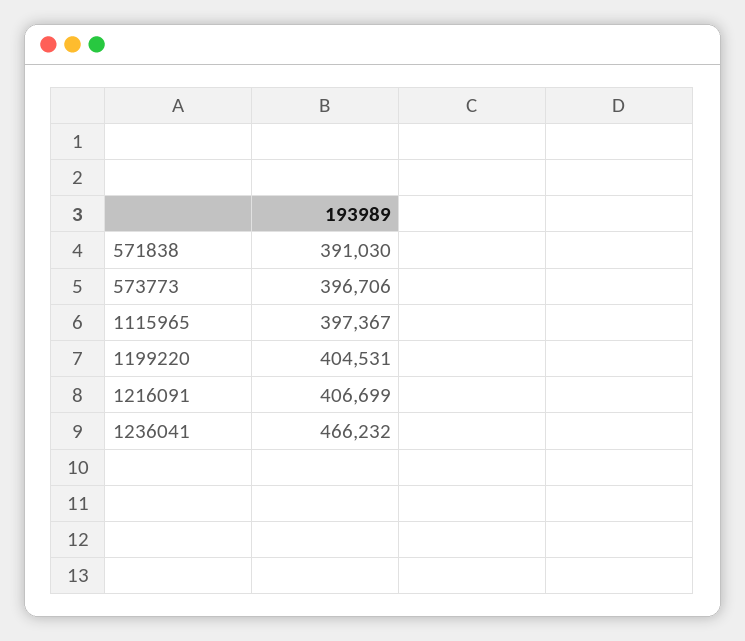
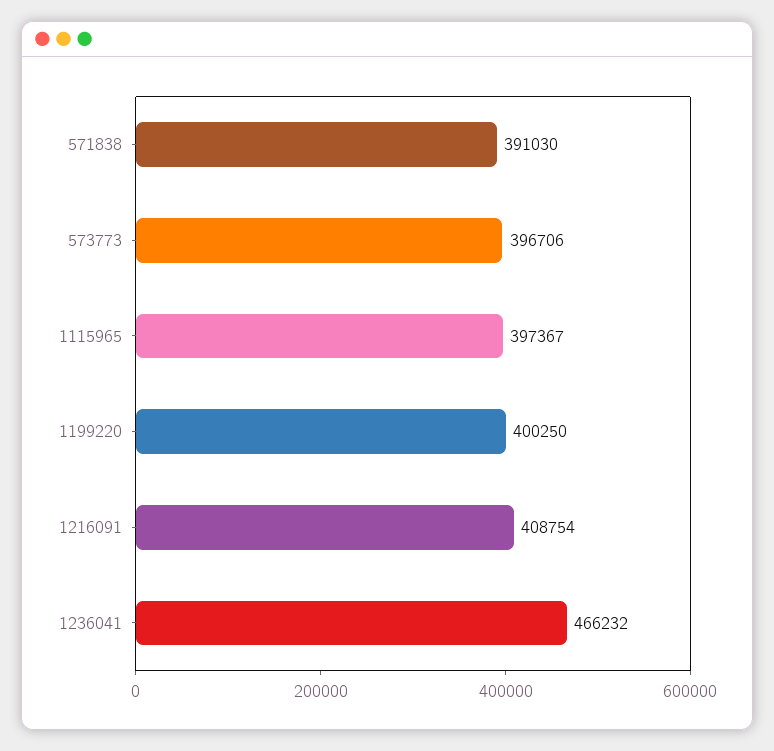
1199220: 404531 -> 400250
1216091: 406699 -> 408754

